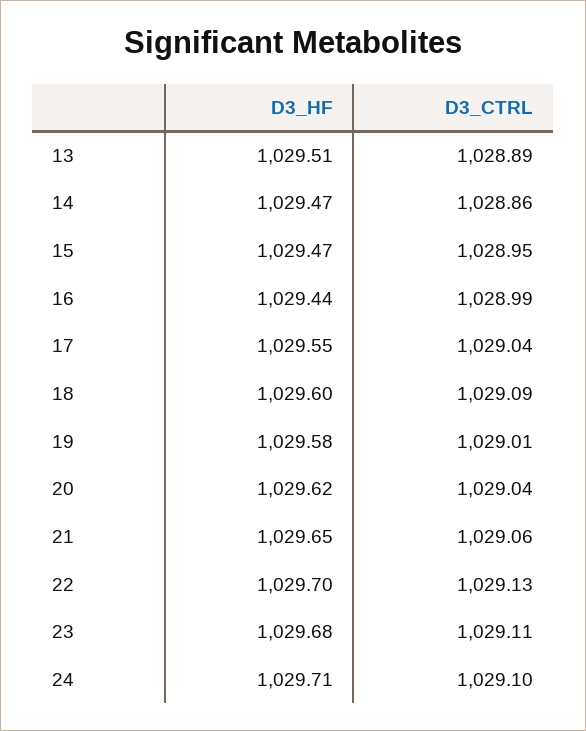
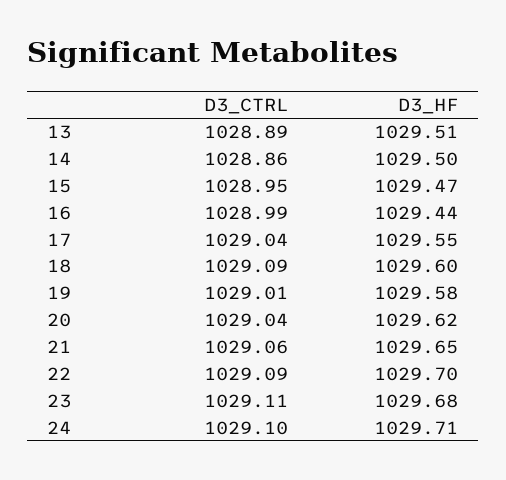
D3_HF, 14: 1029.47 -> 1029.5
D3_CTRL, 22: 1029.13 -> 1029.09

